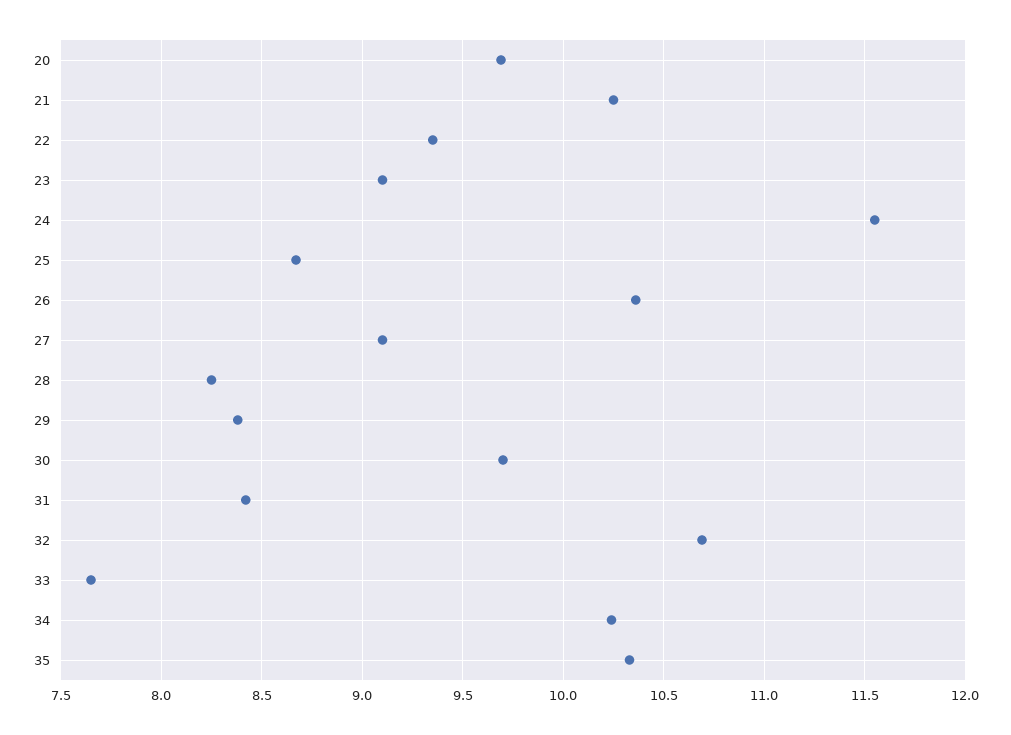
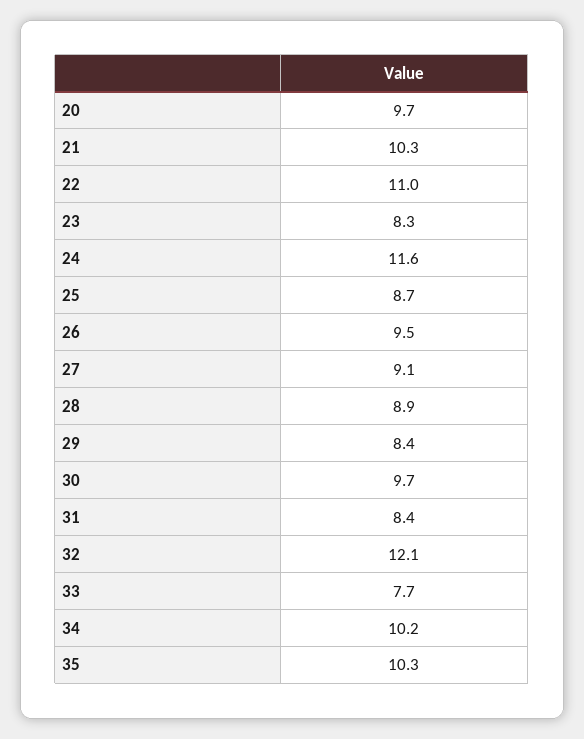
22: 9.35 -> 11
23: 9.1 -> 8.3
26: 10.35 -> 9.5
28: 8.25 -> 8.9
32: 10.7 -> 12.1

